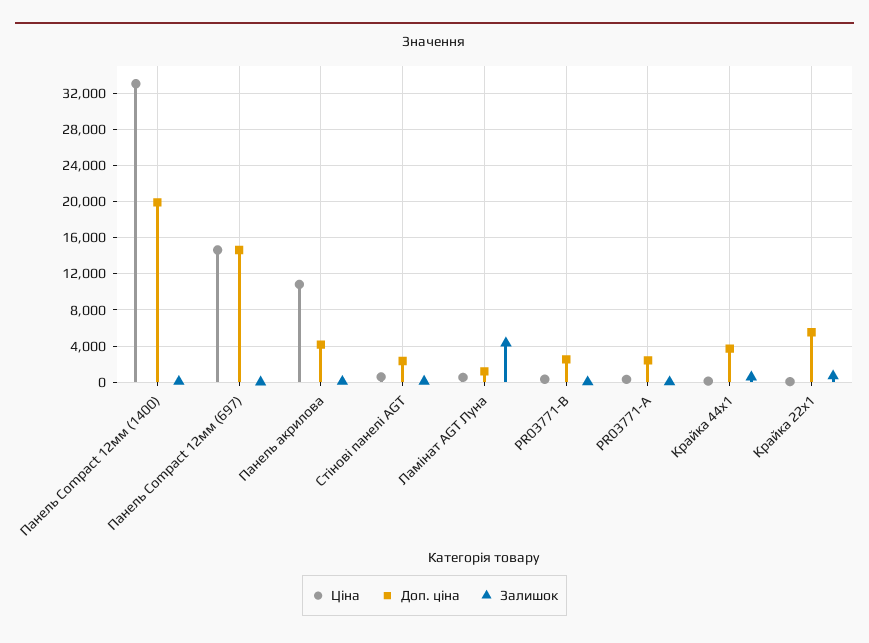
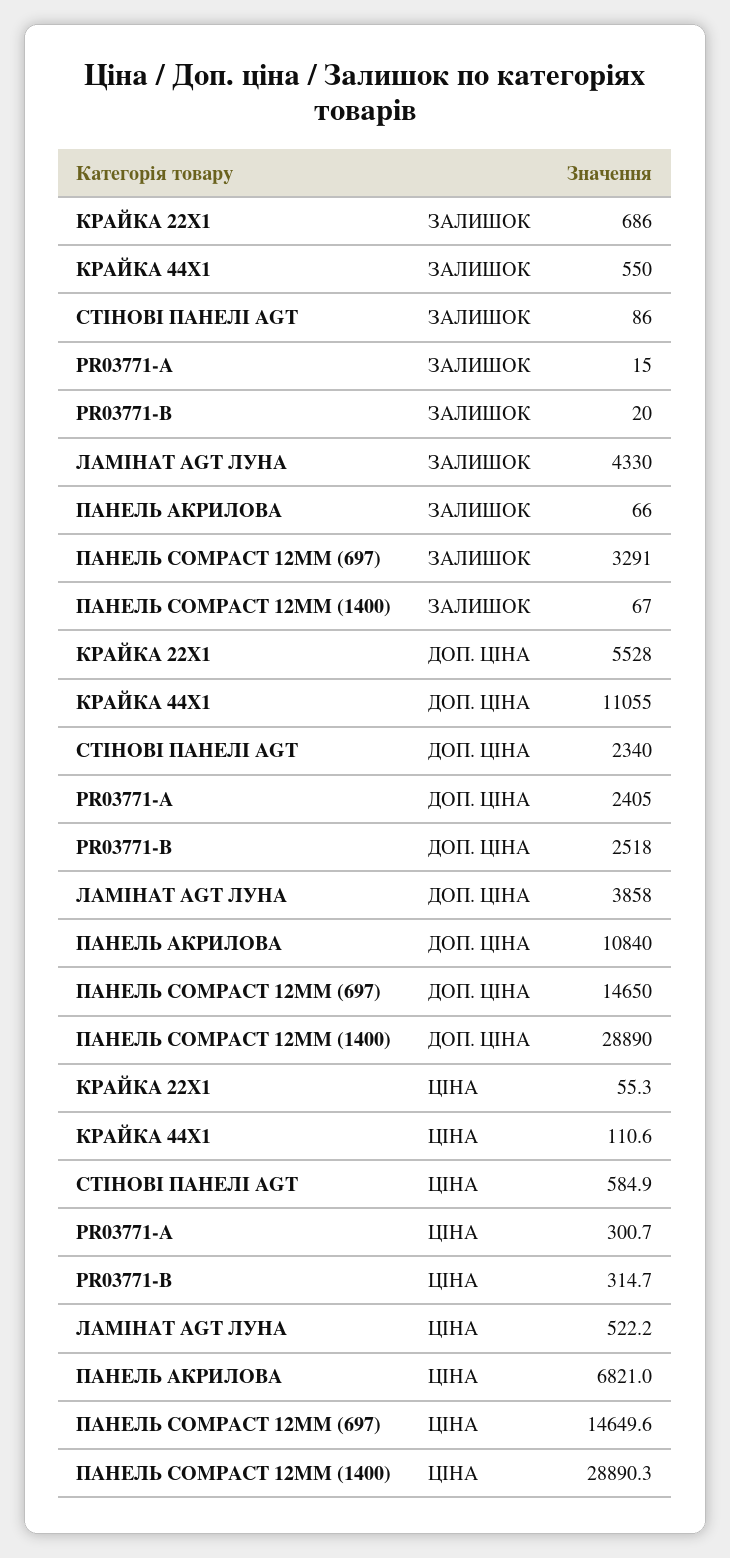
Ціна, Панель Compact 12мм (1400): 33000 -> 28890.3
Доп. ціна, Панель Compact 12мм (1400): 20000 -> 28890
Залишок, Панель Compact 12мм (697): 0 -> 3291
Ціна, Панель акрилова: 11000 -> 6821
Доп. ціна, Панель акрилова: 4000 -> 10840
Доп. ціна, Ламінат AGT Луна: 1000 -> 3858
Доп. ціна, Крайка 44x1: 4000 -> 11055

